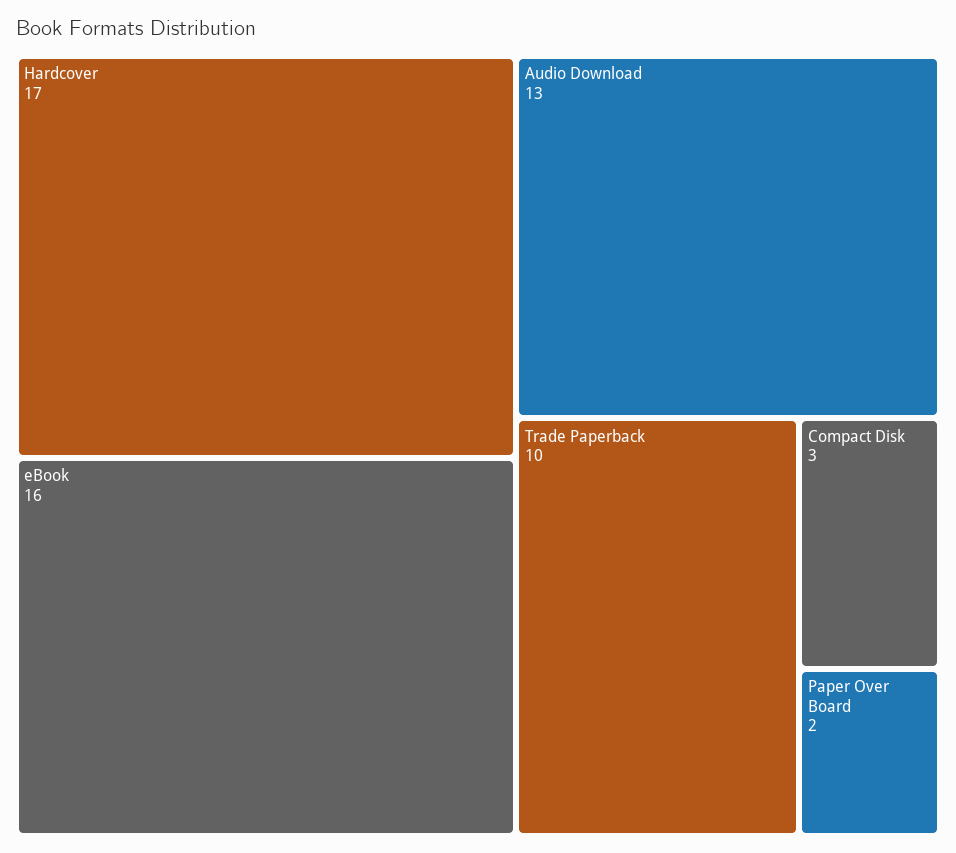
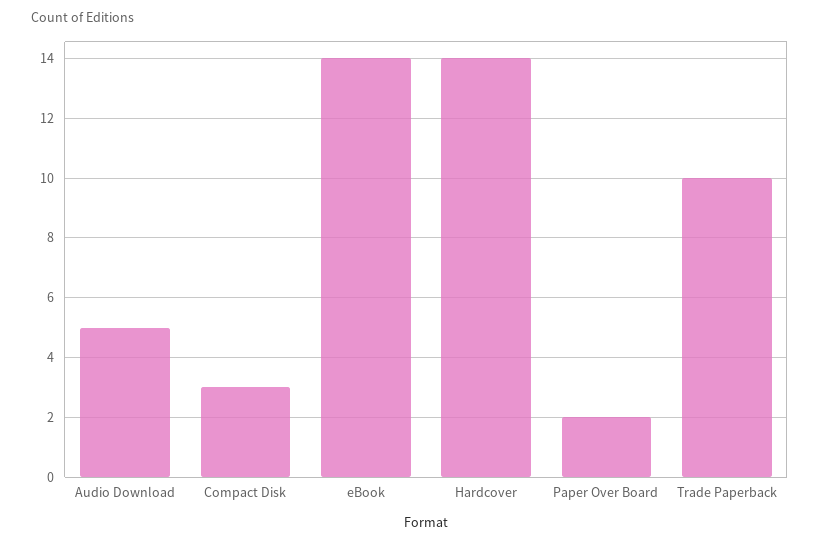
Hardcover: 17 -> 14
eBook: 16 -> 14
Audio Download: 13 -> 5

